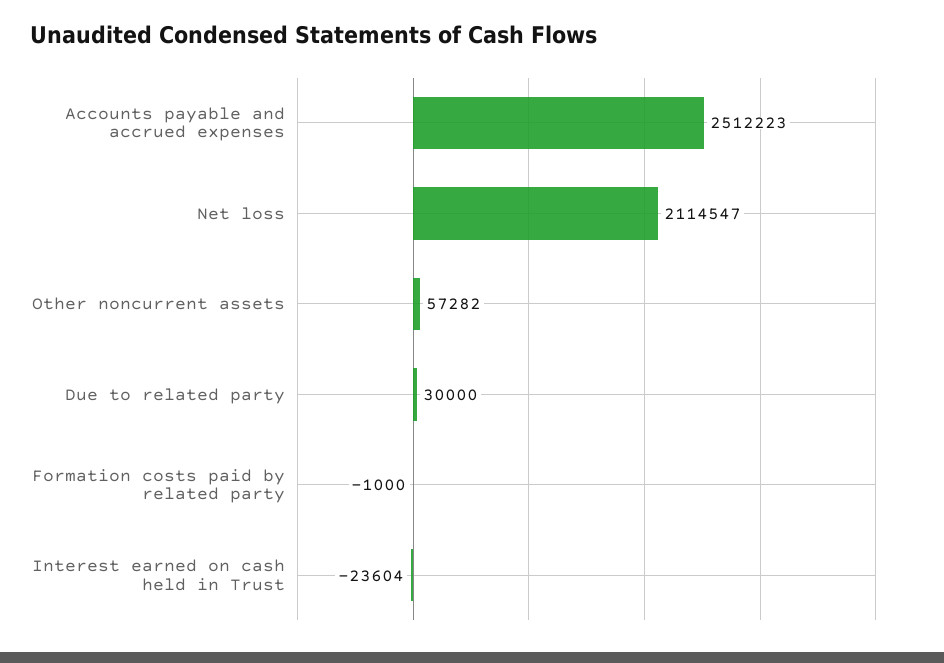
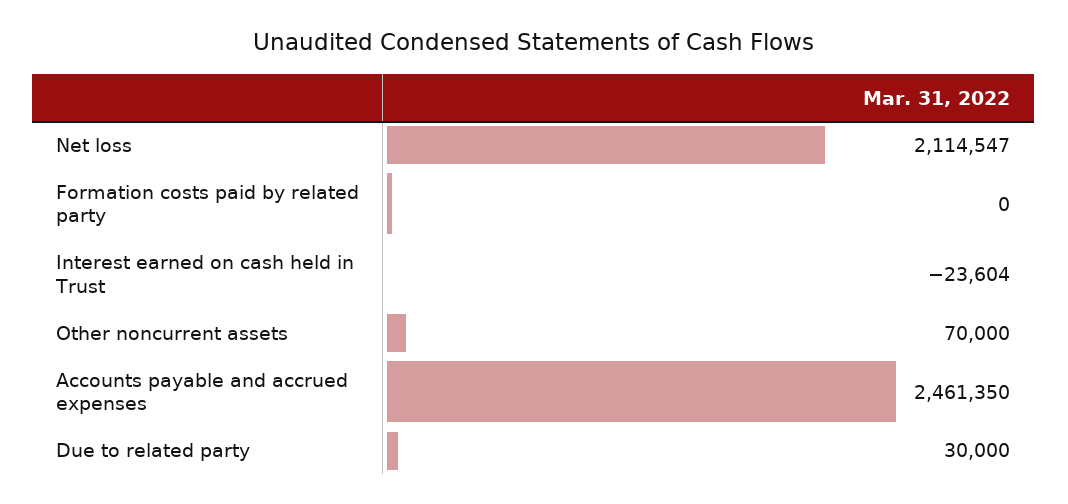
Accounts payable and accrued expenses: 2512223 -> 2461350
Other noncurrent assets: 57282 -> 70000
Formation costs paid by related party: -1000 -> 0

